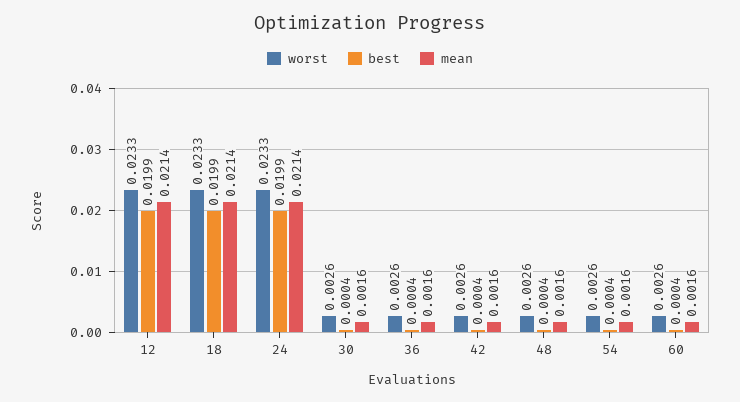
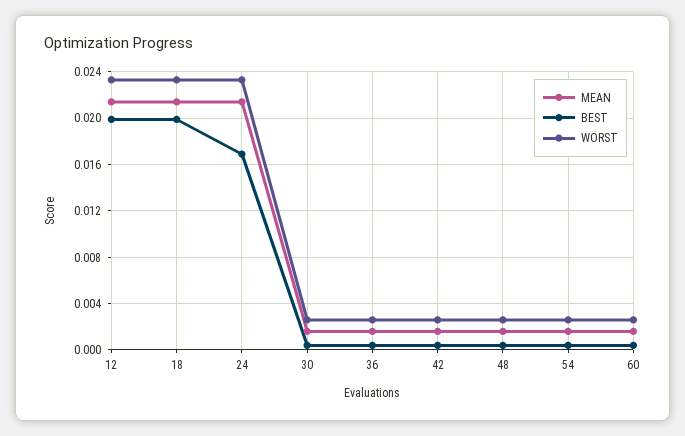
best, 24: 0.0199 -> 0.017

